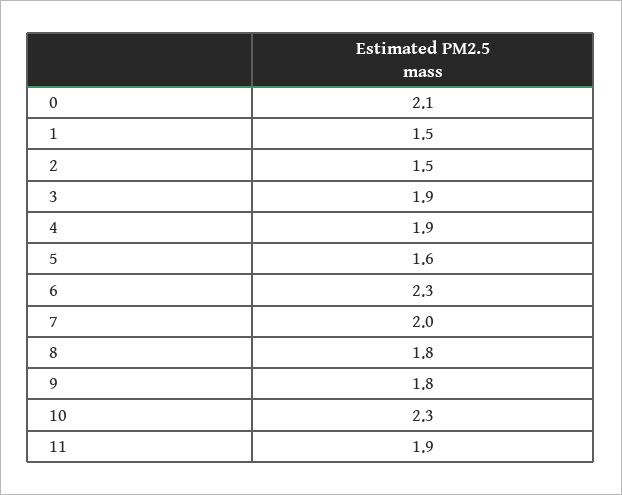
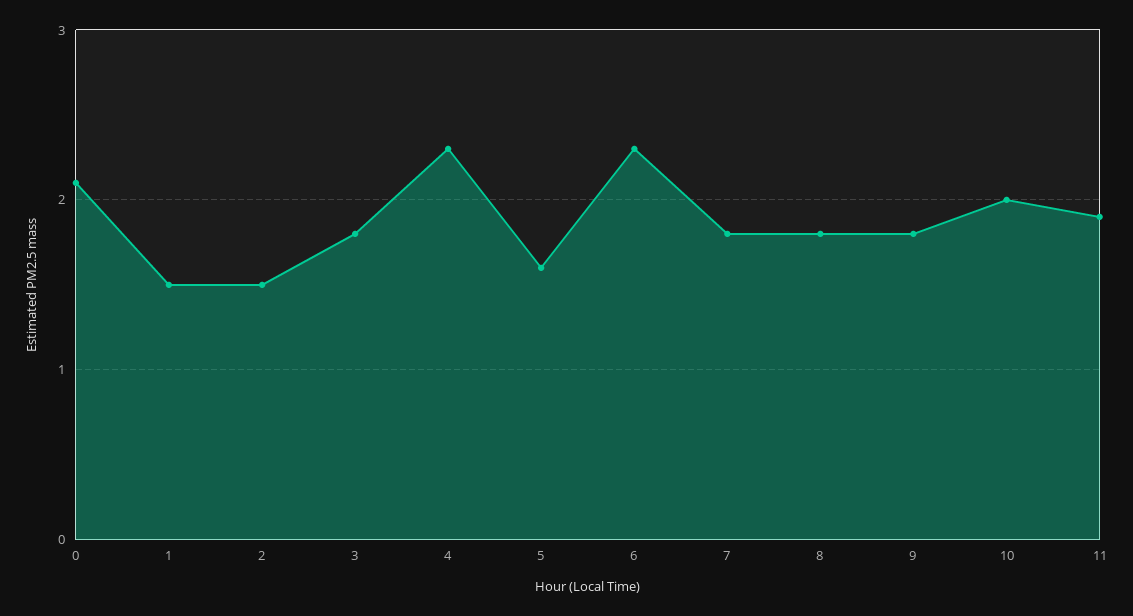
3: 1.9 -> 1.8
4: 1.9 -> 2.3
7: 2 -> 1.8
10: 2.3 -> 2

